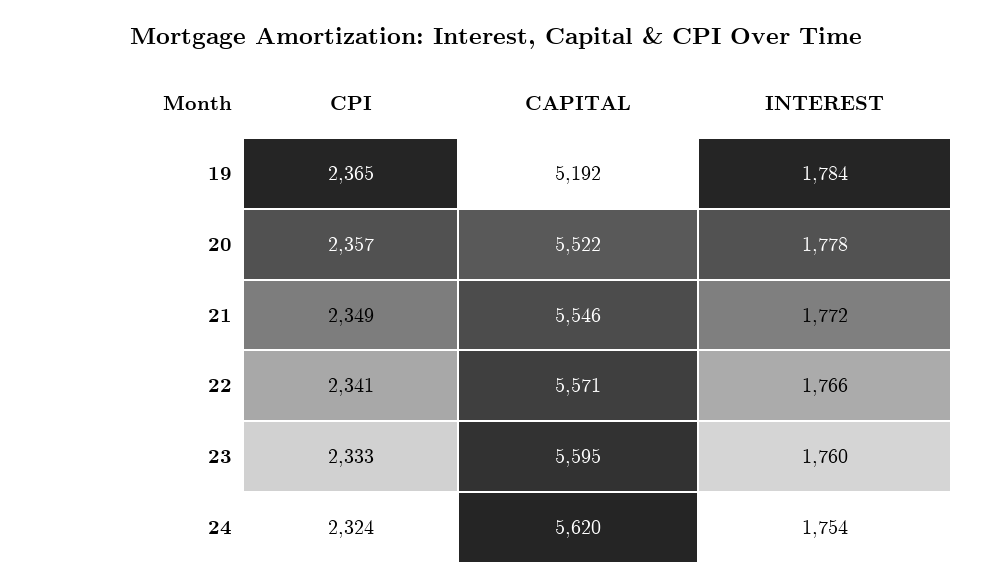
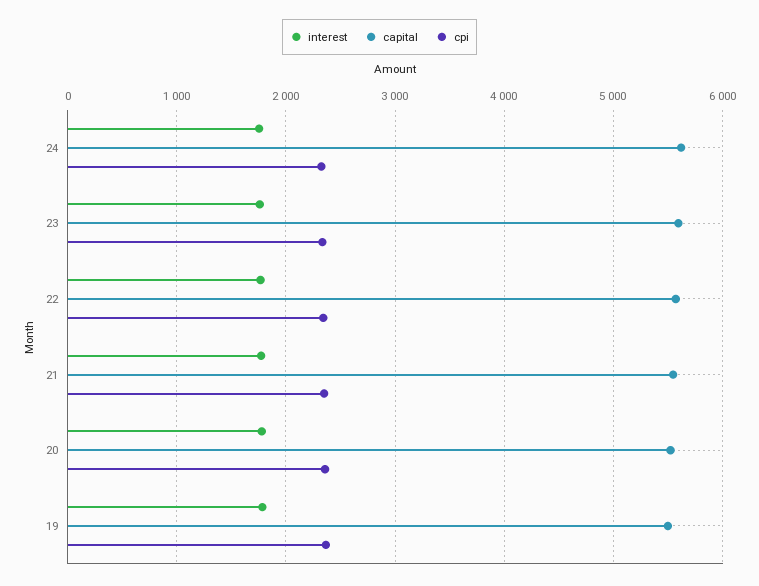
CAPITAL, 19: 5192 -> 5500

